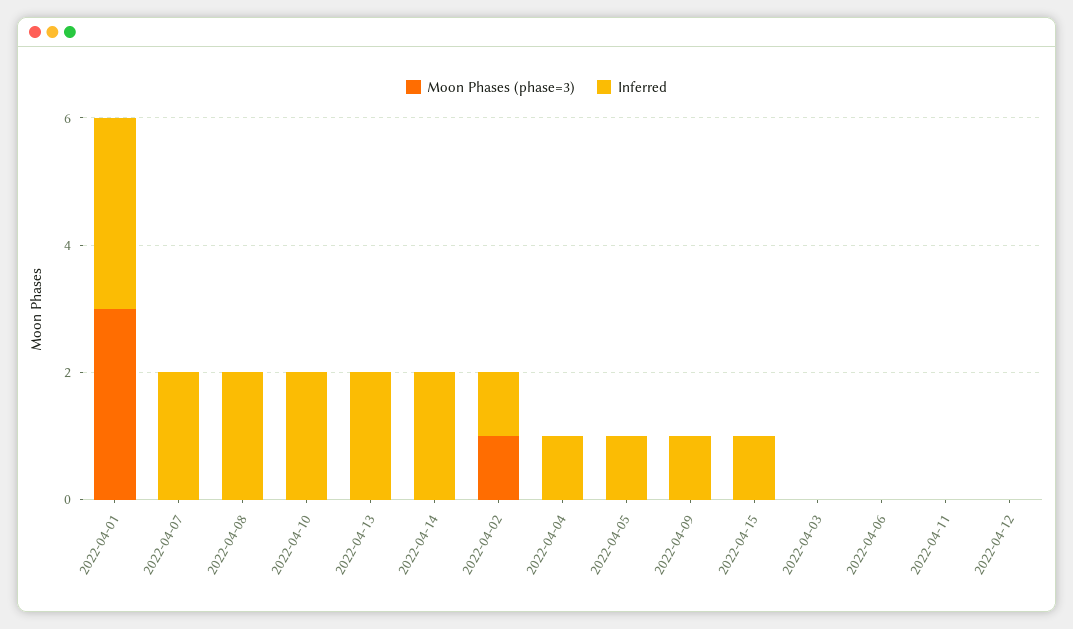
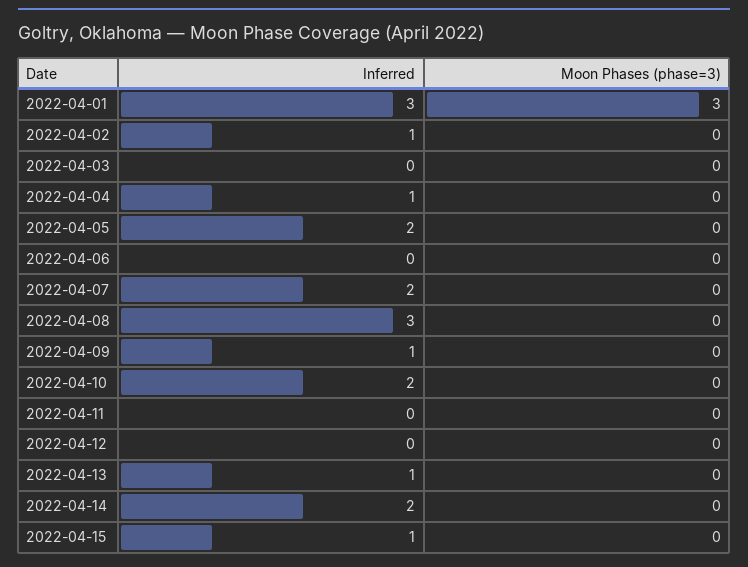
Inferred, 2022-04-08: 2 -> 3
Inferred, 2022-04-13: 2 -> 1
Moon Phases (phase=3), 2022-04-02: 1 -> 0
Inferred, 2022-04-05: 1 -> 2

